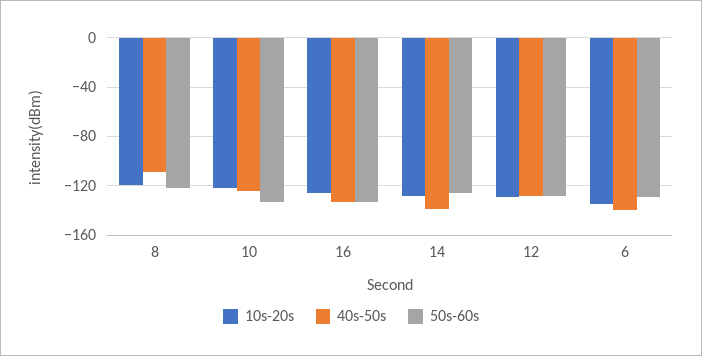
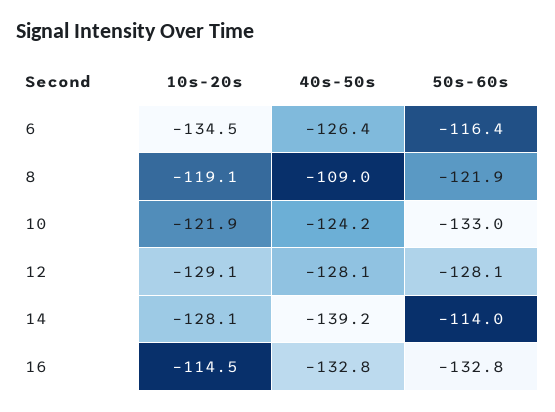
10s-20s, 16: -125 -> -114.5
50s-60s, 14: -125 -> -114
40s-50s, 6: -140 -> -126.4
50s-60s, 6: -130 -> -116.4

